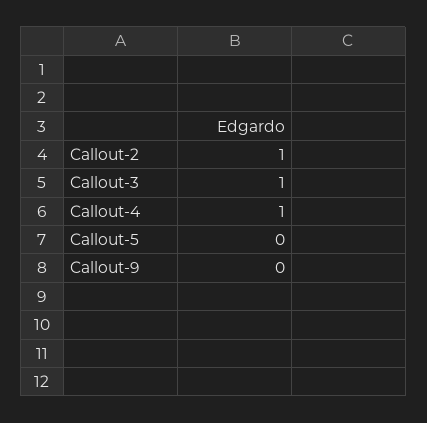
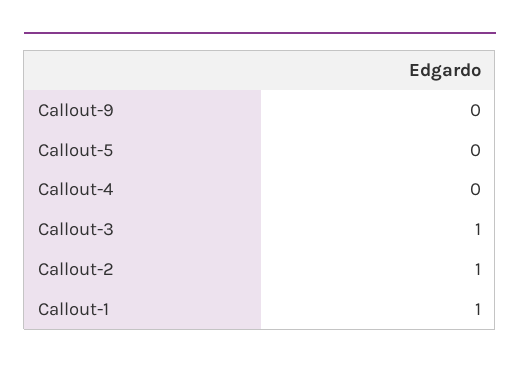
Callout-4: 1 -> 0
Callout-1: none -> 1

